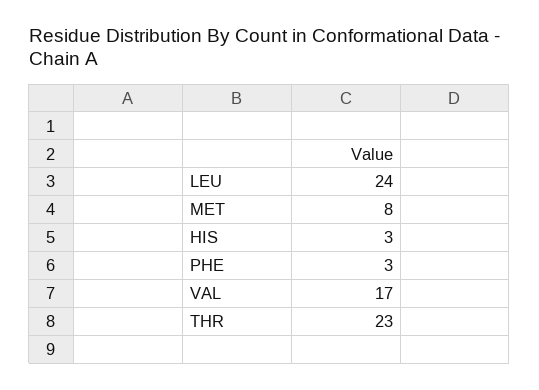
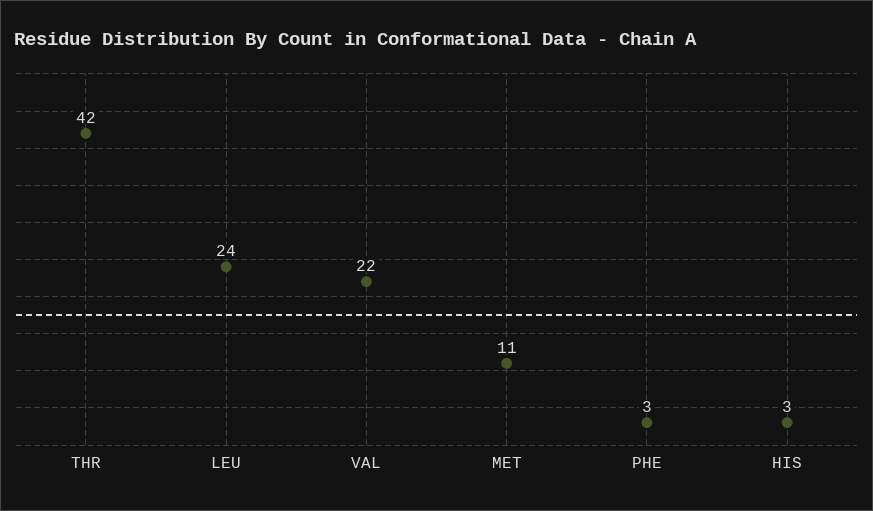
MET: 8 -> 11
VAL: 17 -> 22
THR: 23 -> 42

